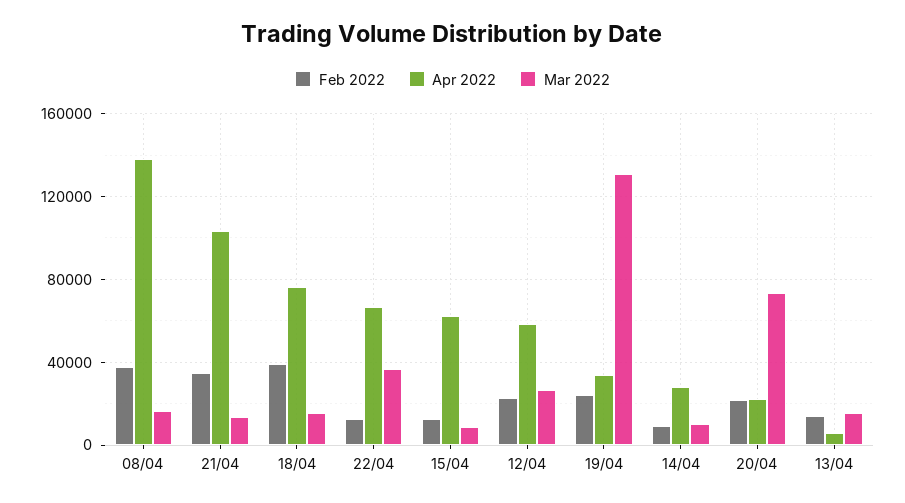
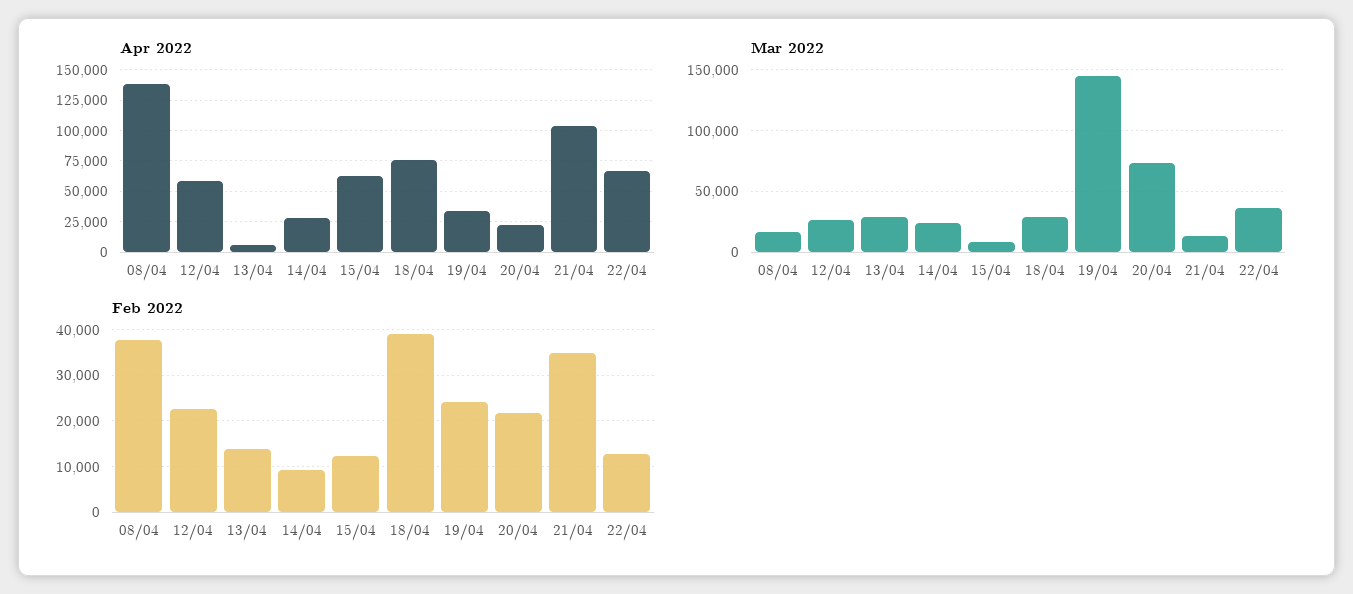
Mar 2022, 18/04: 15000 -> 30000
Mar 2022, 19/04: 130000 -> 145000
Mar 2022, 14/04: 10000 -> 25000
Mar 2022, 13/04: 15000 -> 30000

